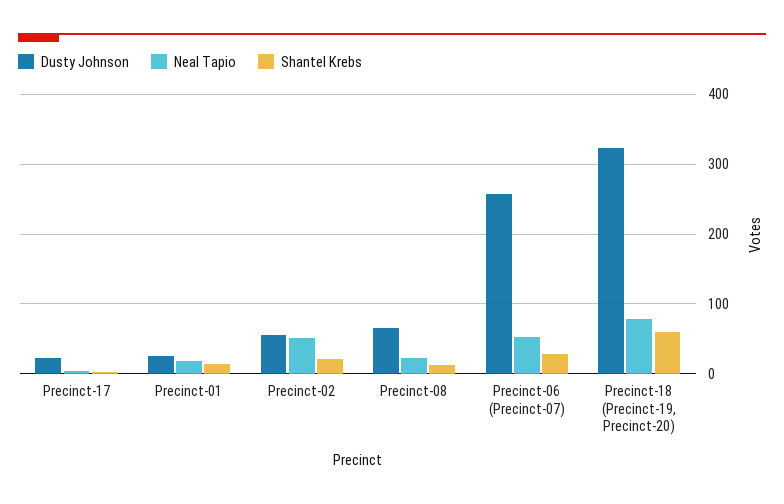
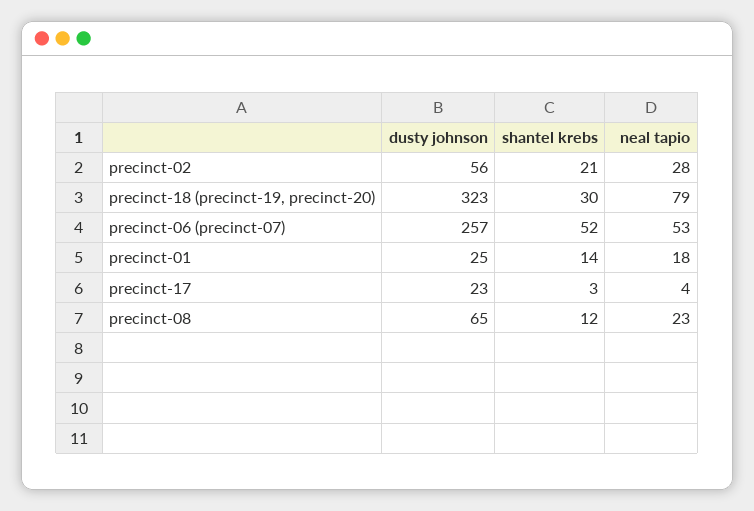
Neal Tapio, Precinct-02: 50 -> 28
Shantel Krebs, Precinct-06 (Precinct-07): 30 -> 52
Shantel Krebs, Precinct-18 (Precinct-19, Precinct-20): 60 -> 30

